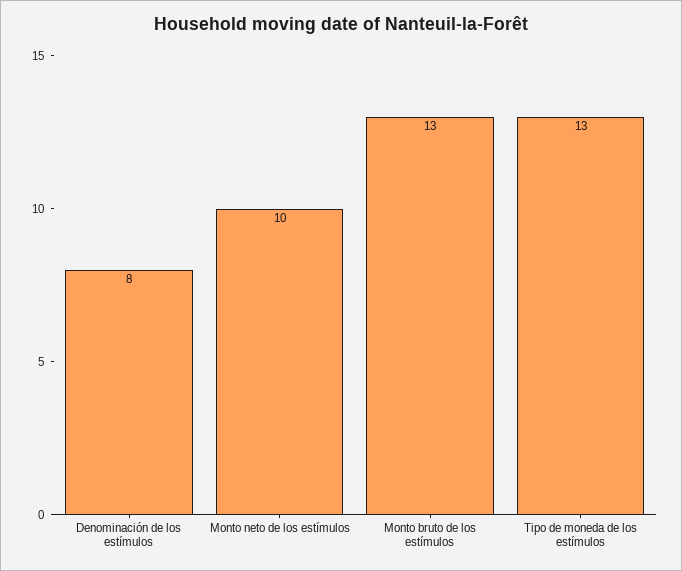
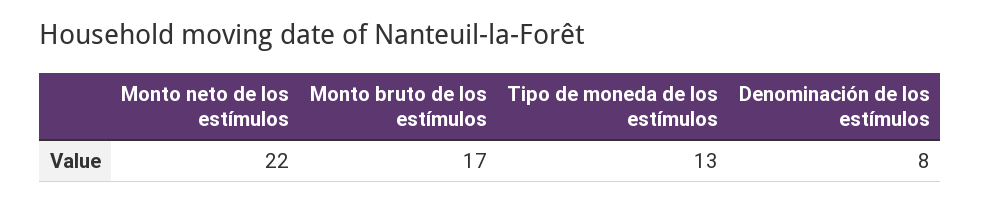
Monto neto de los estímulos: 10 -> 22
Monto bruto de los estímulos: 13 -> 17

